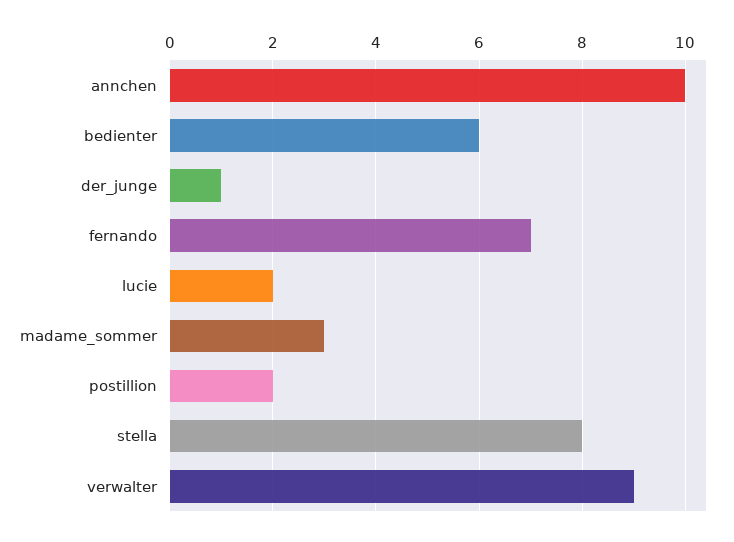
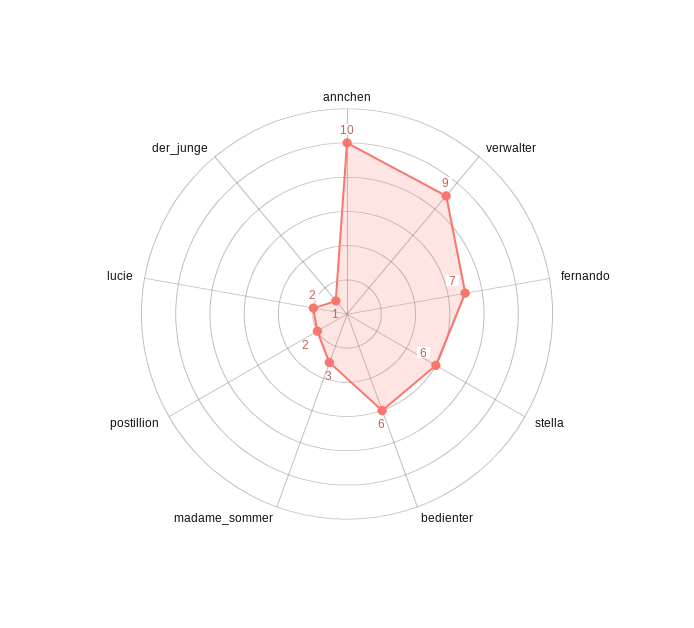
stella: 8 -> 6

